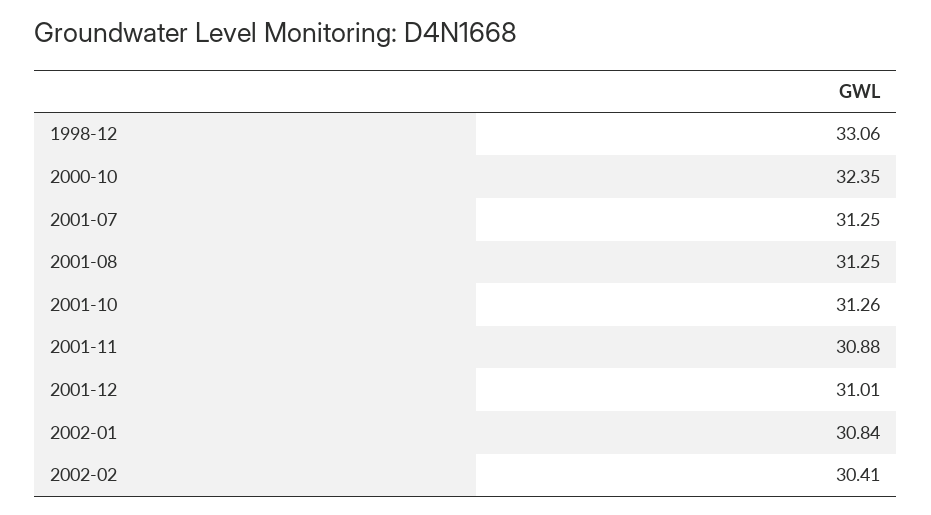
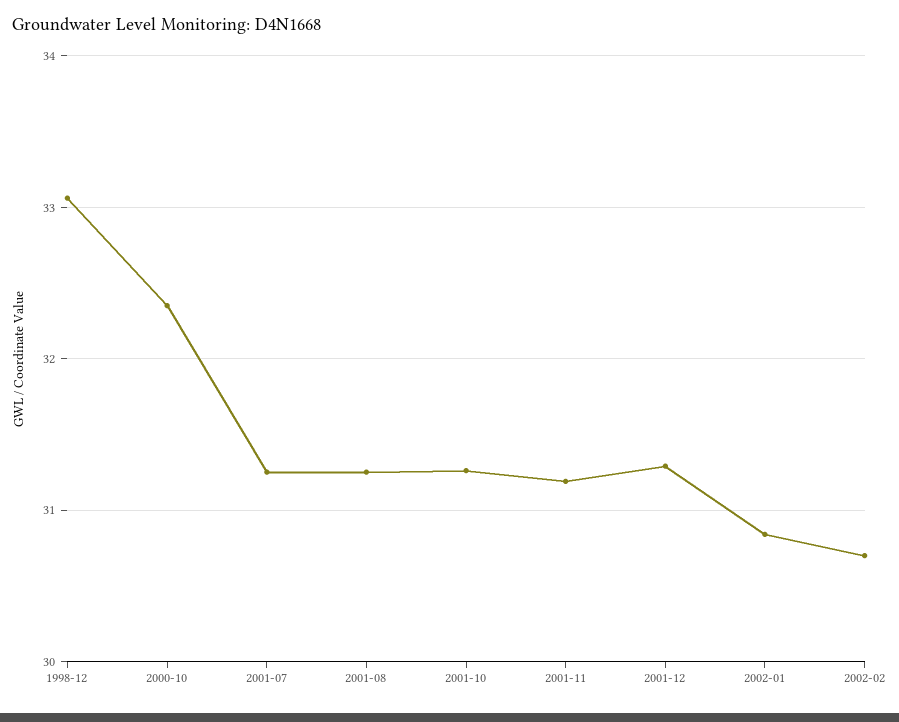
2001-11: 30.88 -> 31.2
2001-12: 31.01 -> 31.3
2002-02: 30.41 -> 30.7

